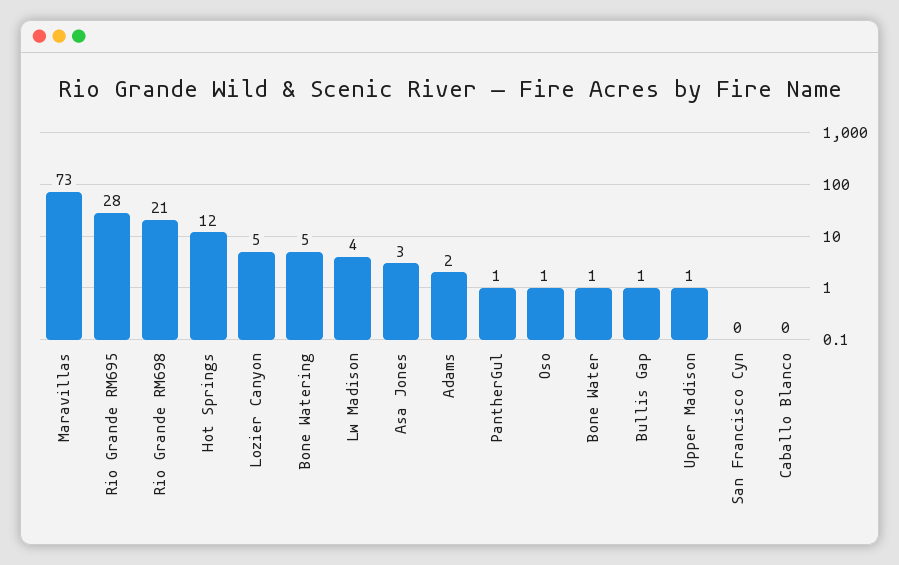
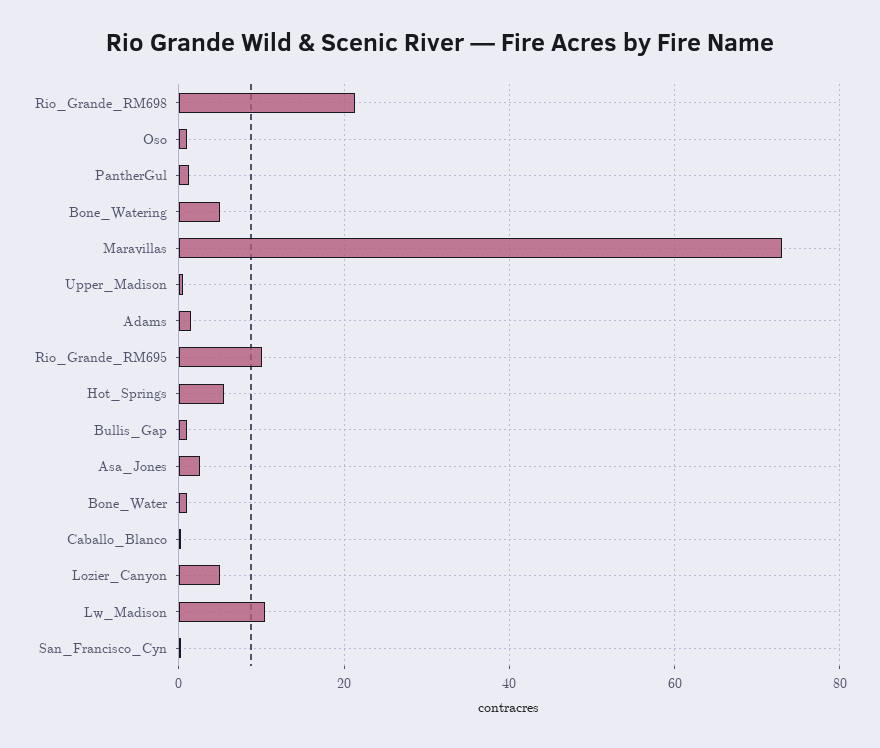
Rio Grande RM695: 28 -> 10
Hot Springs: 12 -> 6
Lw Madison: 4 -> 10

